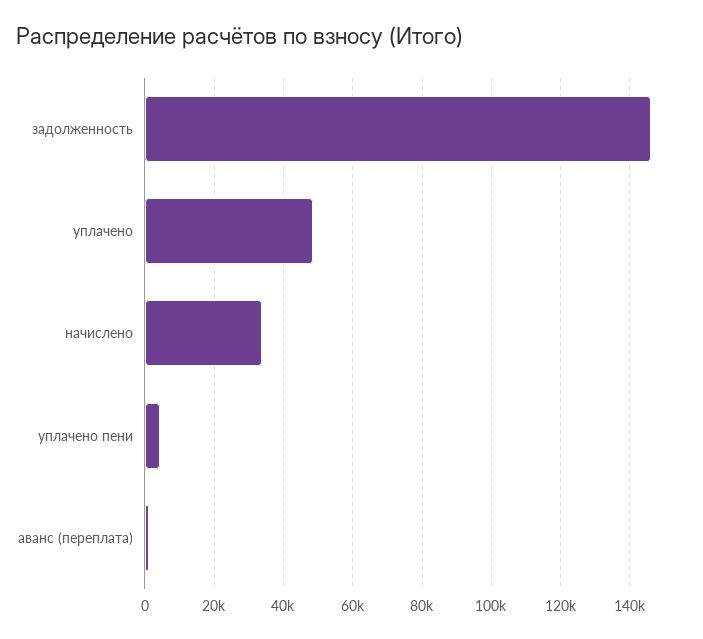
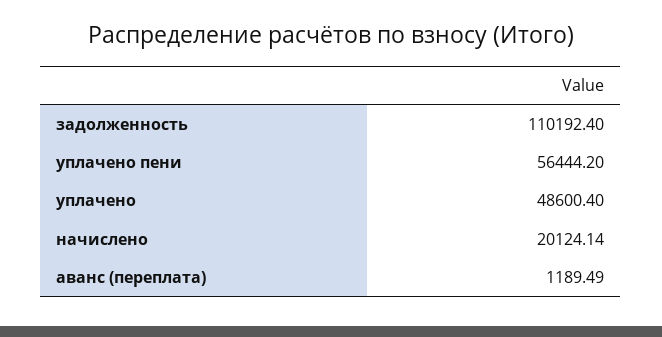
задолженность: 146000 -> 110192.4
начислено: 34000 -> 20124.14
уплачено пени: 4000 -> 56444.2

